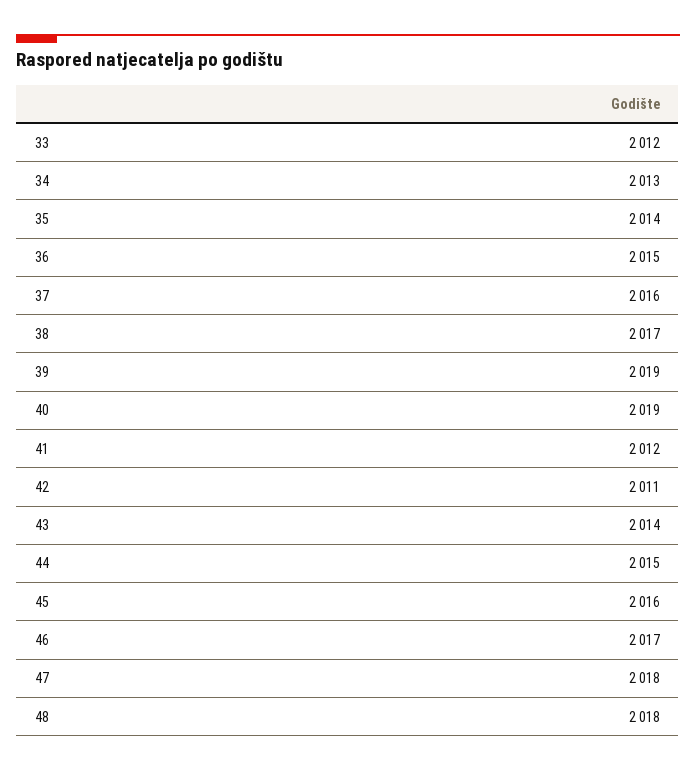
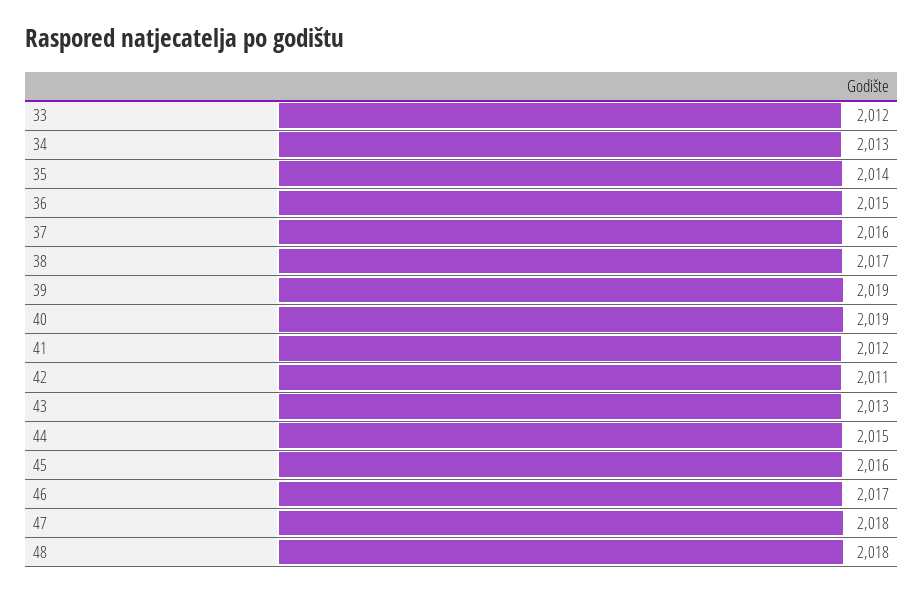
43: 2014 -> 2013

